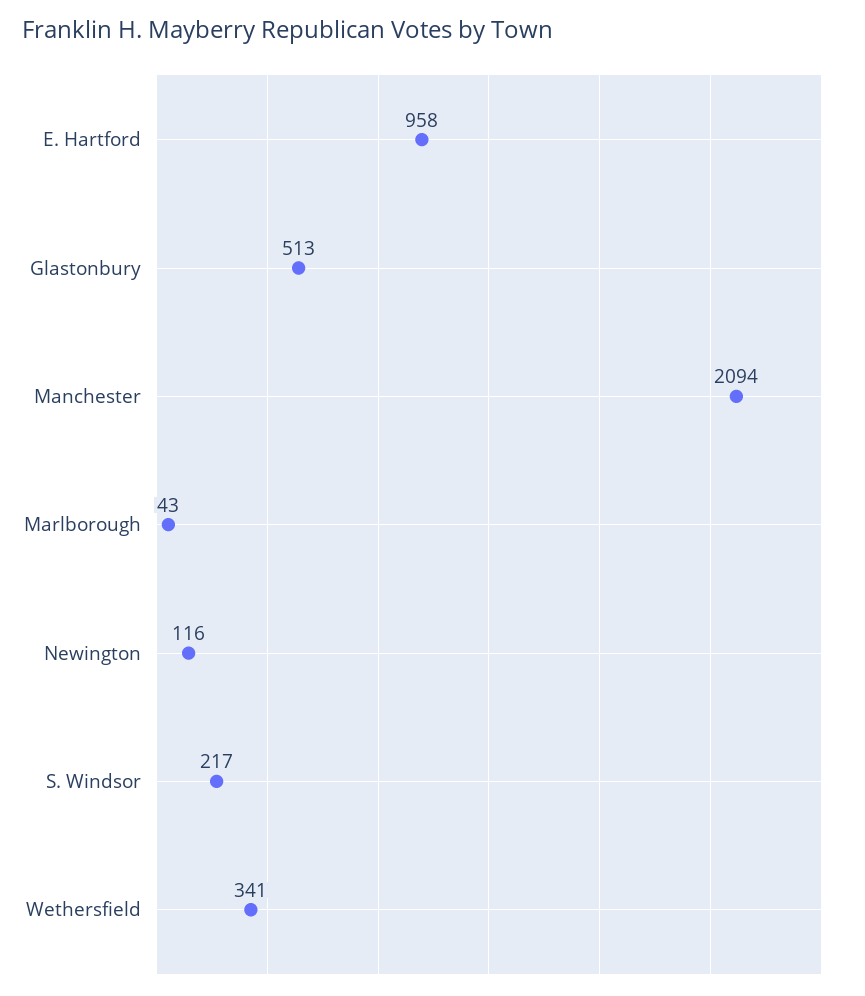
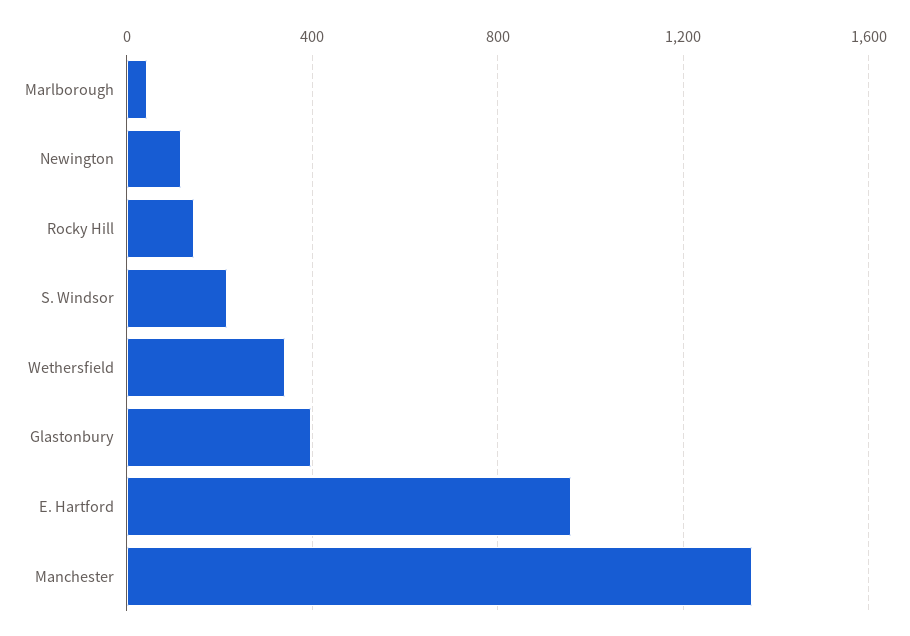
Glastonbury: 513 -> 400
Manchester: 2094 -> 1350
Rocky Hill: none -> 150

